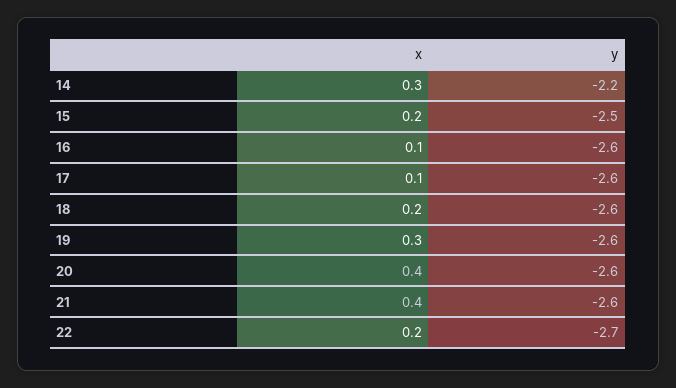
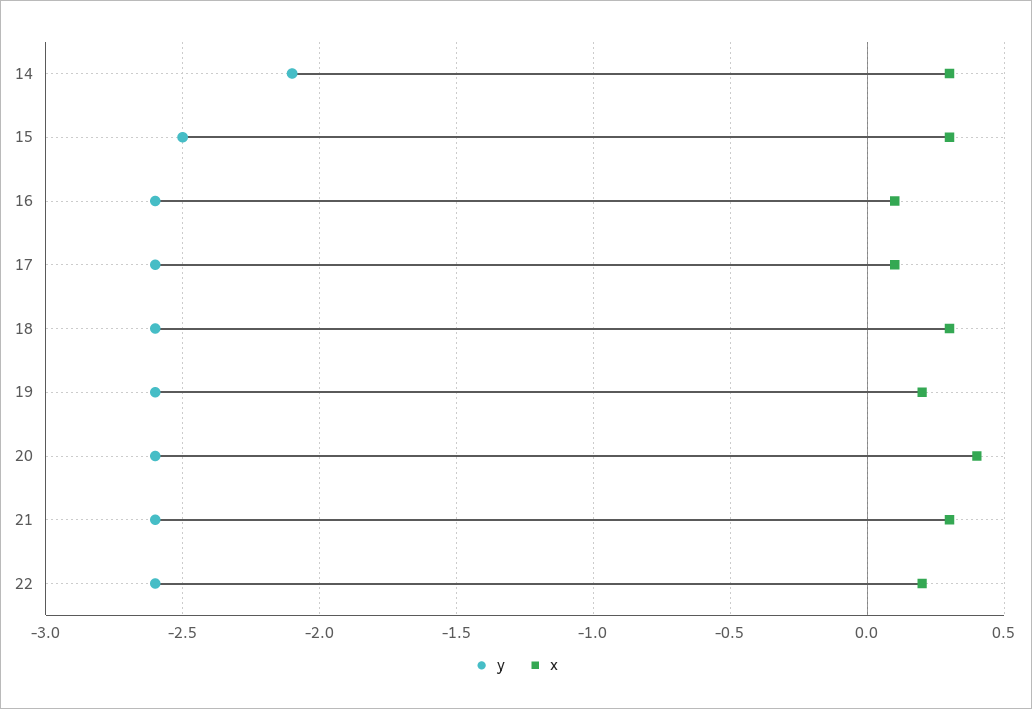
y, 14: -2.2 -> -2.1
x, 15: 0.2 -> 0.3
x, 18: 0.2 -> 0.3
x, 19: 0.3 -> 0.2
x, 21: 0.4 -> 0.3
y, 22: -2.7 -> -2.6

